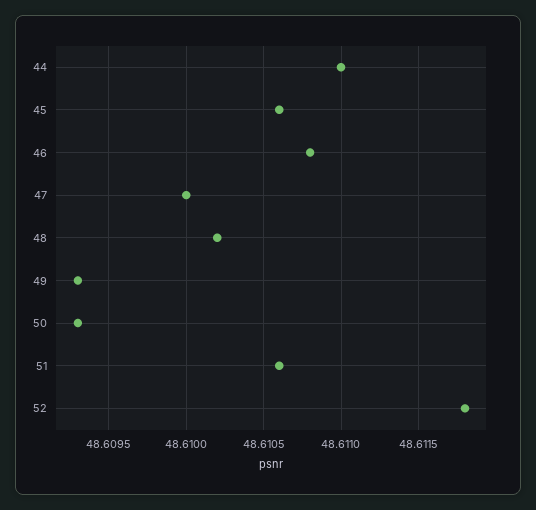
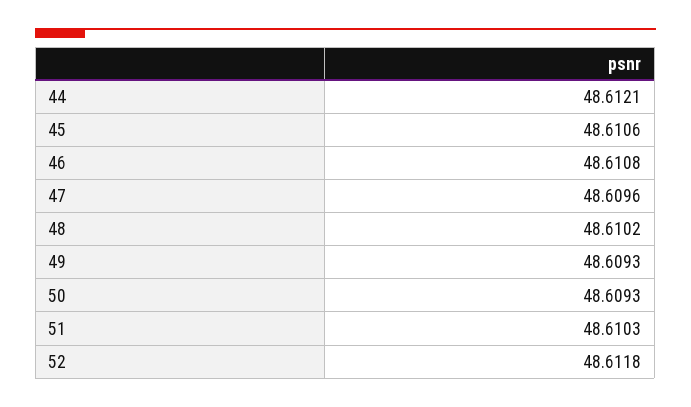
44: 48.611 -> 48.6121
47: 48.61 -> 48.6096
51: 48.6106 -> 48.6103

